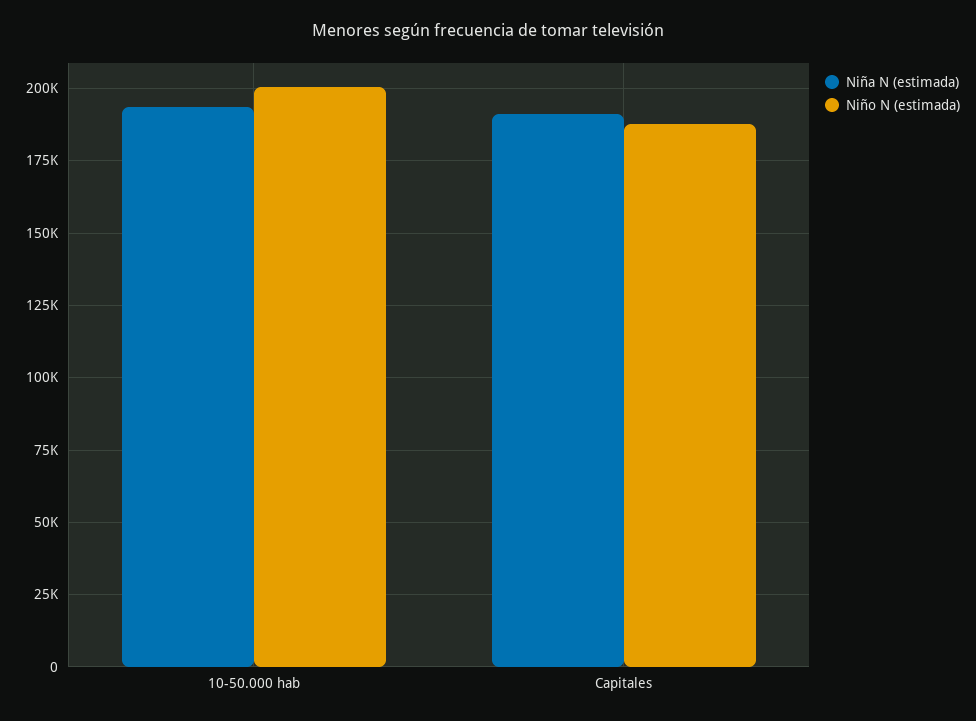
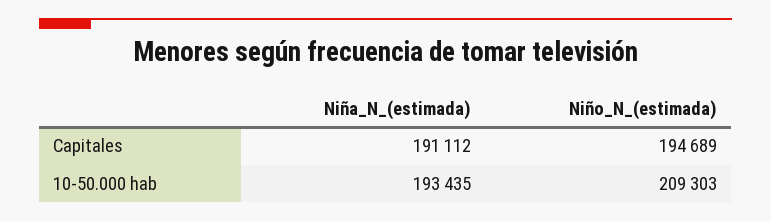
Niño N (estimada), 10-50.000 hab: 200000 -> 209303
Niño N (estimada), Capitales: 187500 -> 194689

